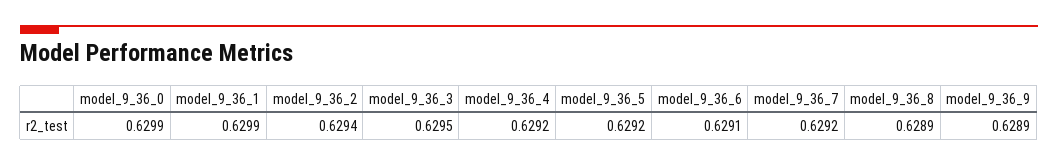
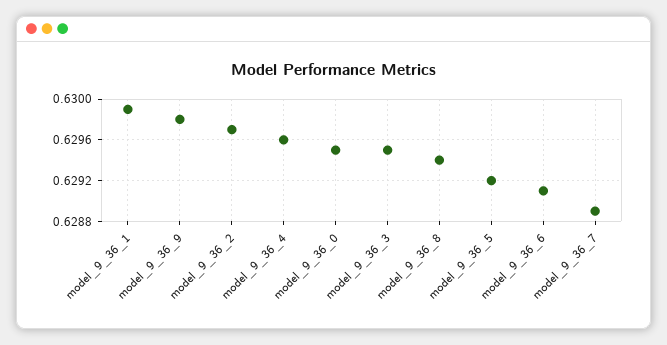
model_9_36_0: 0.6299 -> 0.6295
model_9_36_2: 0.6294 -> 0.6297
model_9_36_4: 0.6292 -> 0.6296
model_9_36_7: 0.6292 -> 0.6289
model_9_36_8: 0.6289 -> 0.6294
model_9_36_9: 0.6289 -> 0.6298

